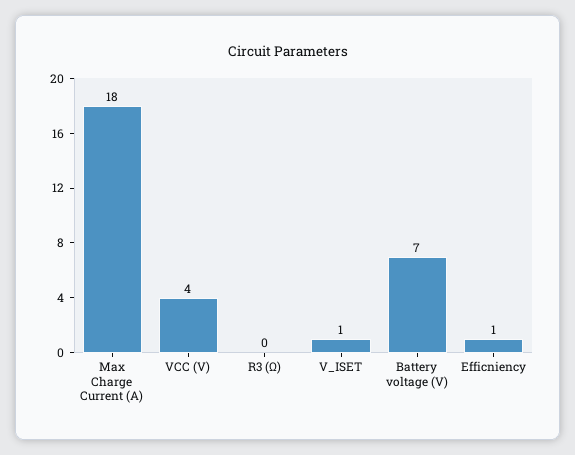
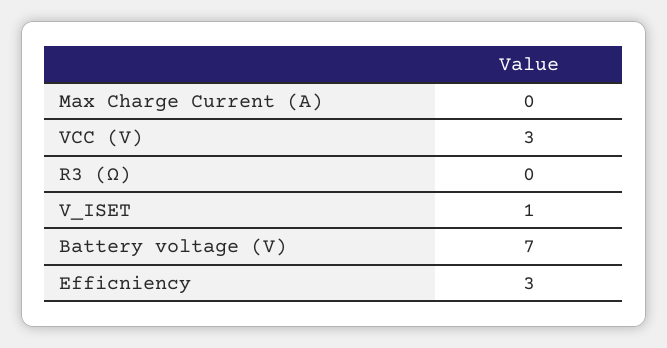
Max Charge Current (A): 18 -> 0
VCC (V): 4 -> 3
Efficniency: 1 -> 3

